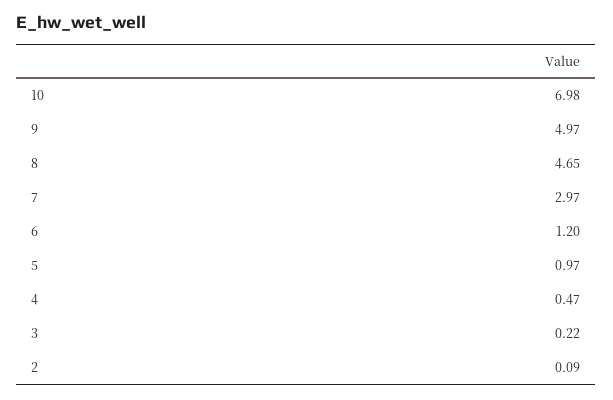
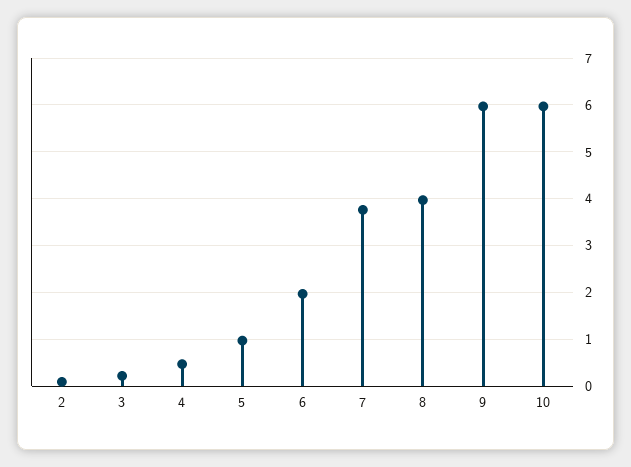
10: 6.98 -> 6
9: 4.97 -> 6
8: 4.65 -> 4
7: 2.97 -> 3.8
6: 1.2 -> 2

